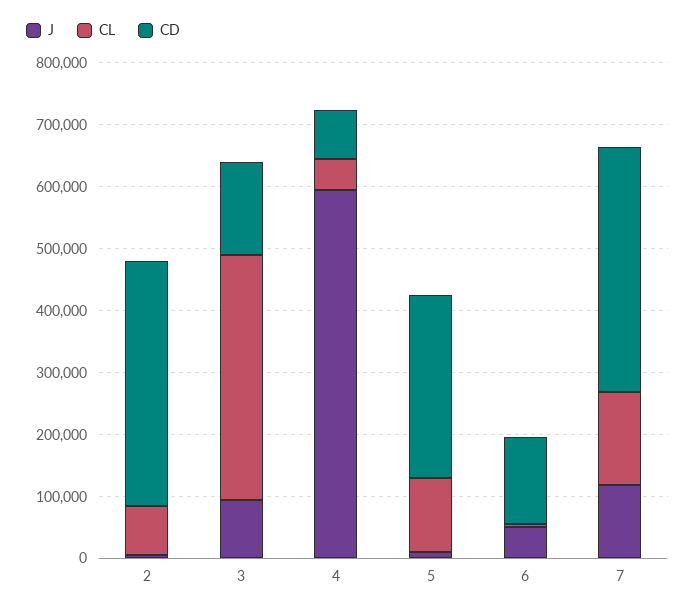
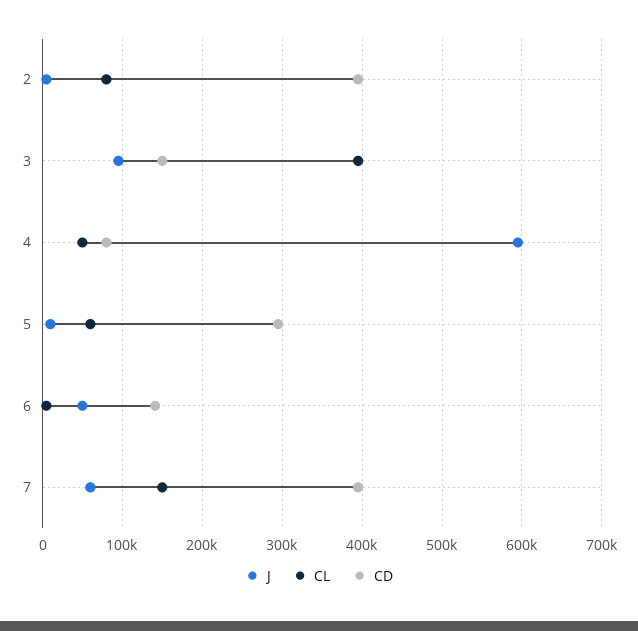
CL, 5: 120000 -> 60000
J, 7: 120000 -> 60000

